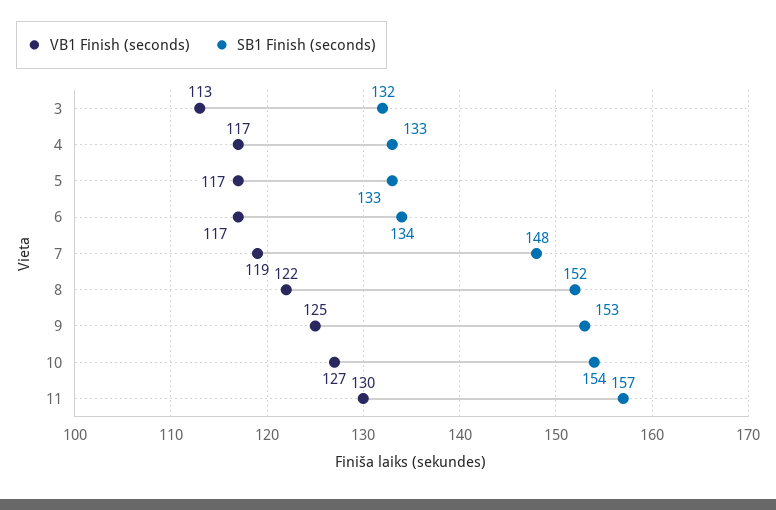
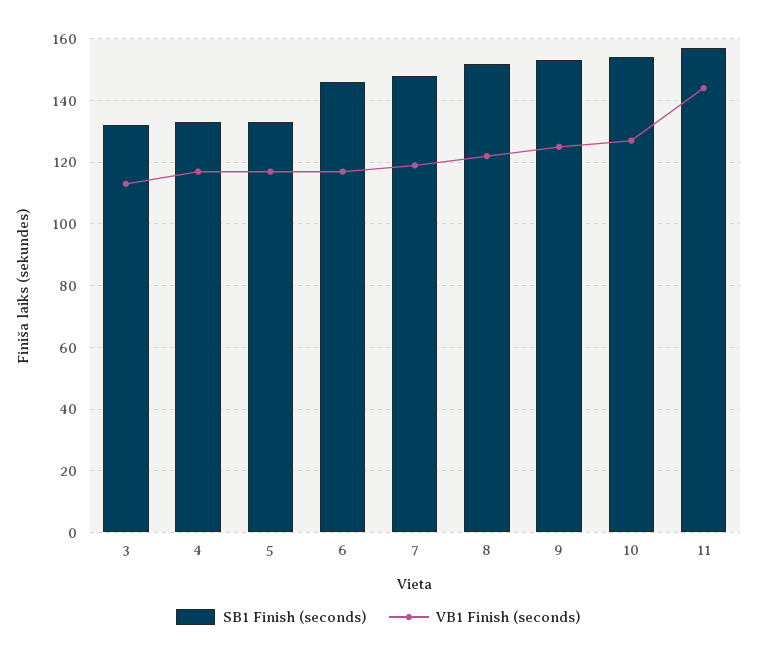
SB1 Finish (seconds), 6: 134 -> 145
VB1 Finish (seconds), 11: 130 -> 145

